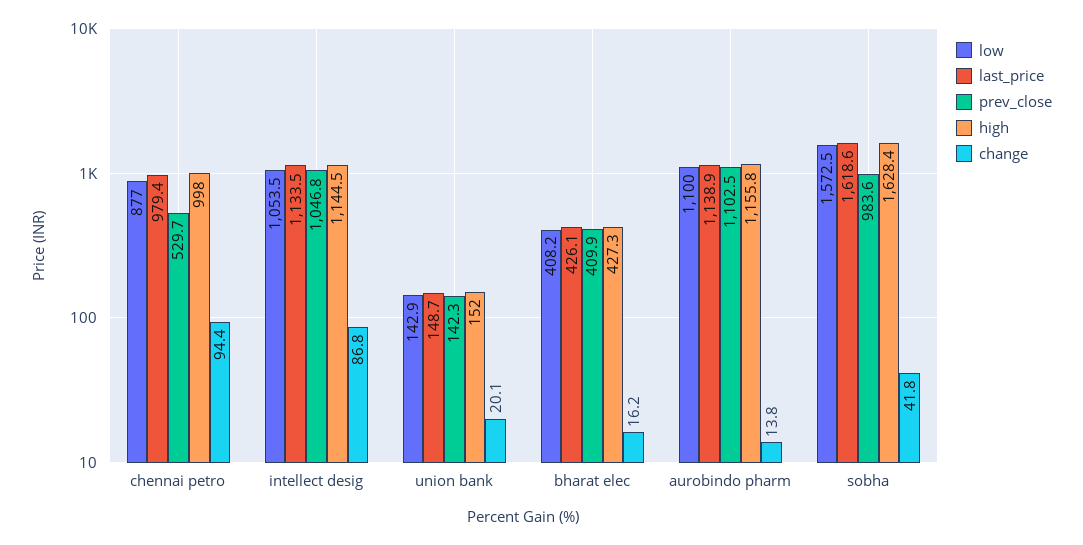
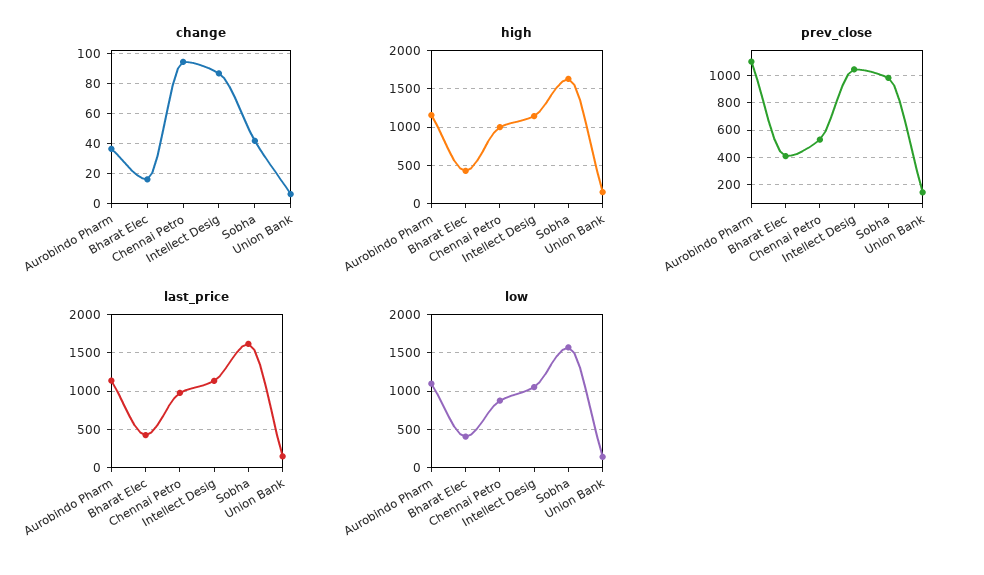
change, union bank: 20.1 -> 5
change, aurobindo pharm: 13.8 -> 35

